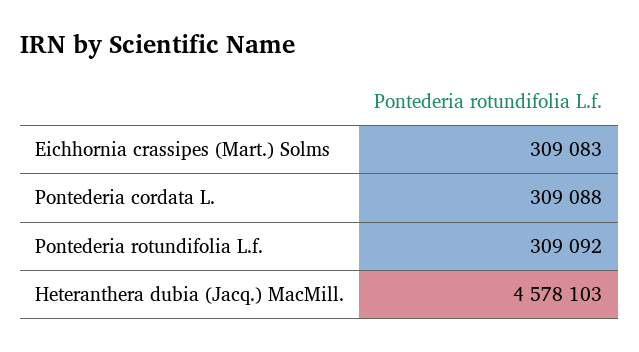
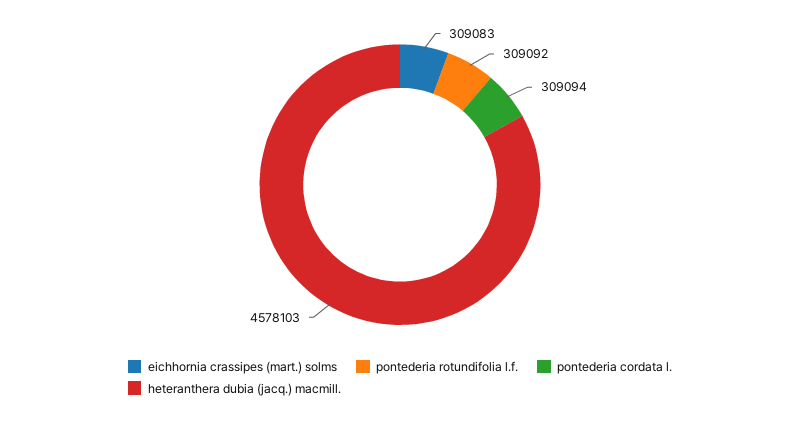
Pontederia cordata L.: 309088 -> 309094

